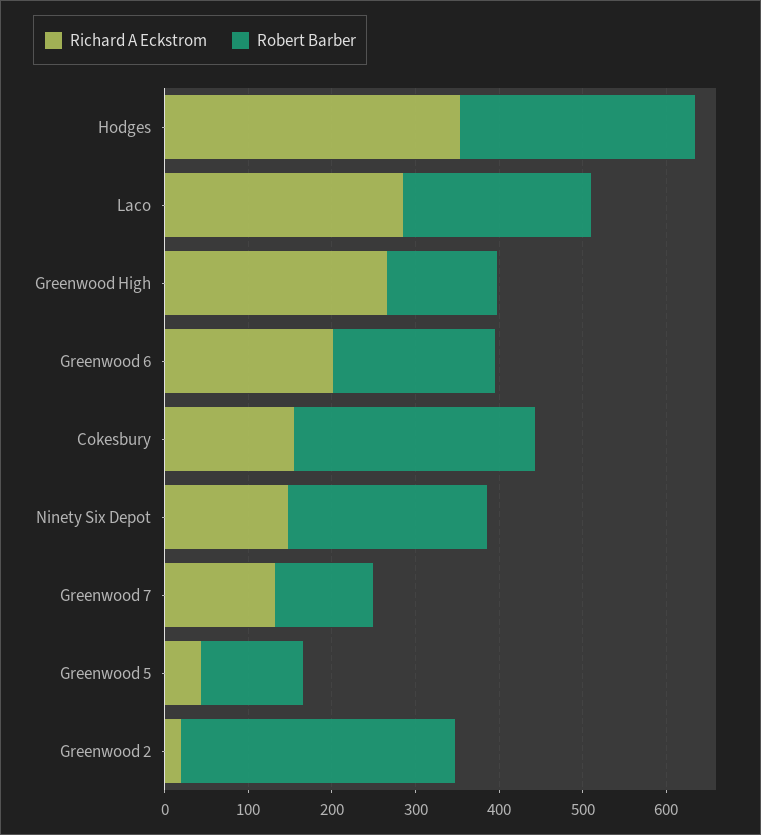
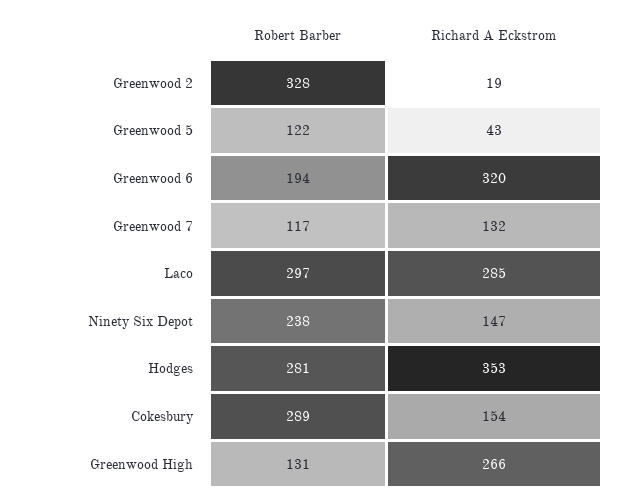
Robert Barber, Laco: 220 -> 297
Richard A Eckstrom, Greenwood 6: 200 -> 320

